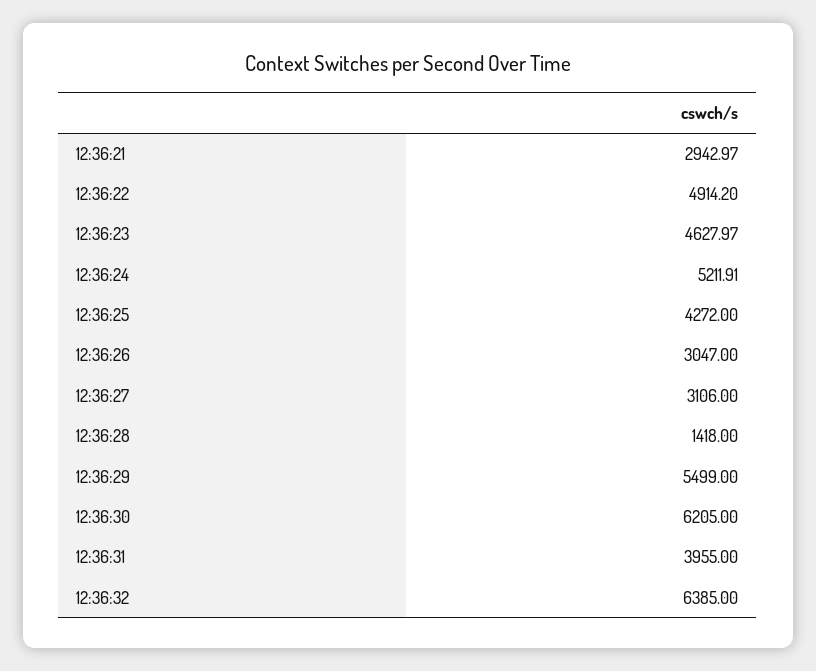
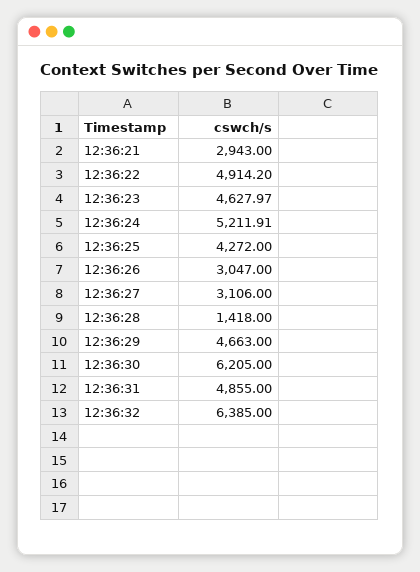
12:36:21: 2942.97 -> 2943
12:36:29: 5499 -> 4663
12:36:31: 3955 -> 4855

